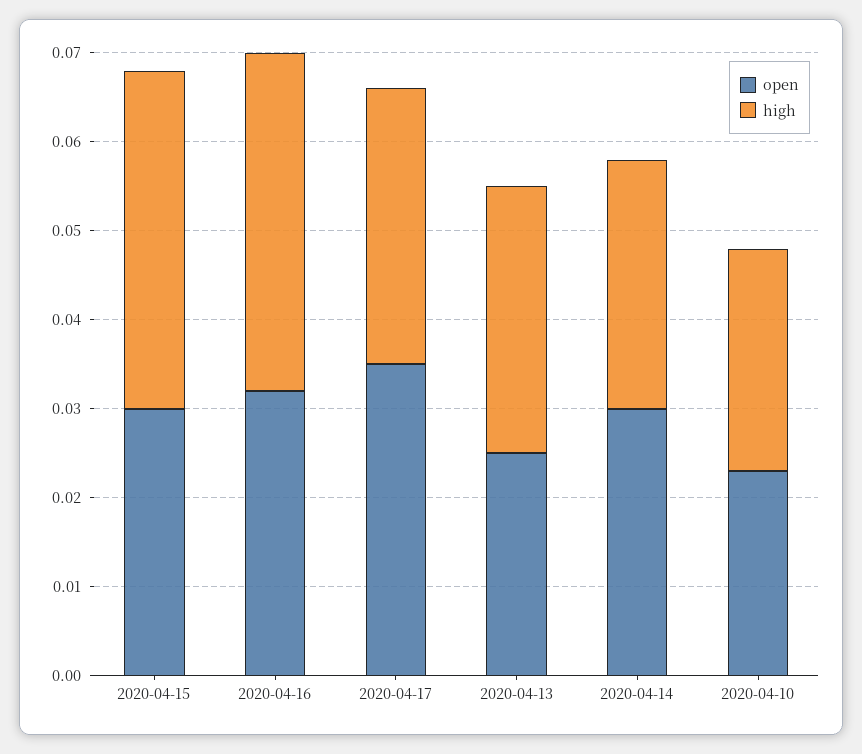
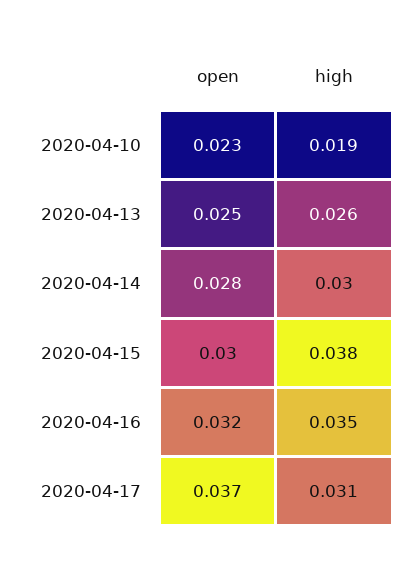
high, 2020-04-16: 0.038 -> 0.035
open, 2020-04-17: 0.035 -> 0.037
high, 2020-04-13: 0.03 -> 0.026
open, 2020-04-14: 0.03 -> 0.028
high, 2020-04-14: 0.028 -> 0.03
high, 2020-04-10: 0.025 -> 0.019

